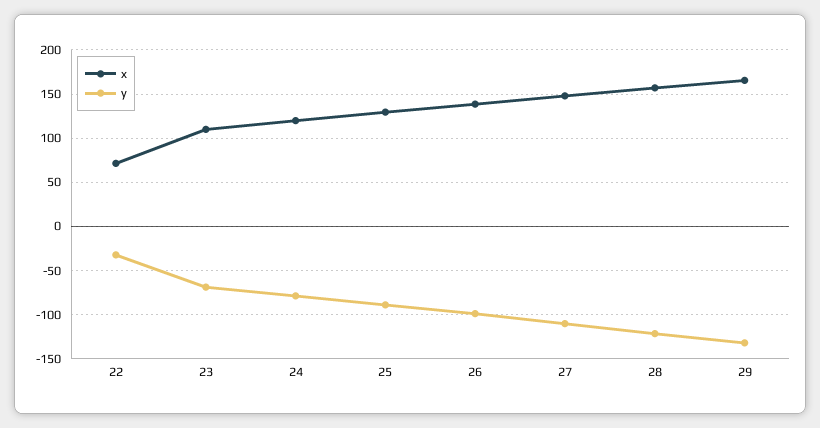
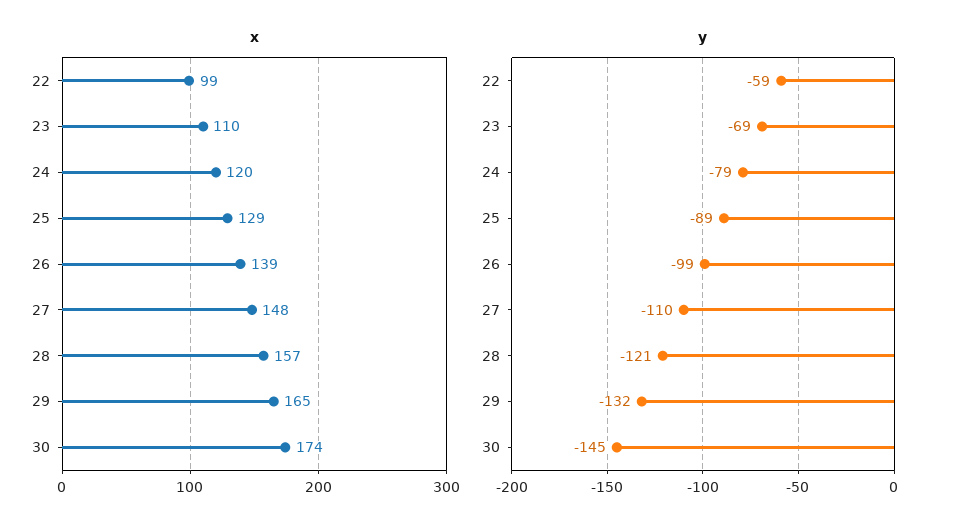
x, 22: 70 -> 99
y, 22: -30 -> -59
x, 30: none -> 174
y, 30: none -> -145

